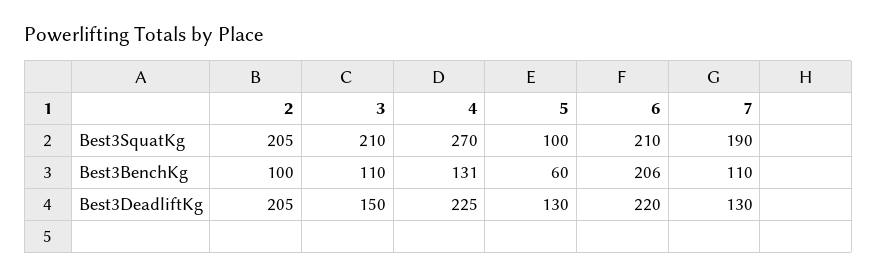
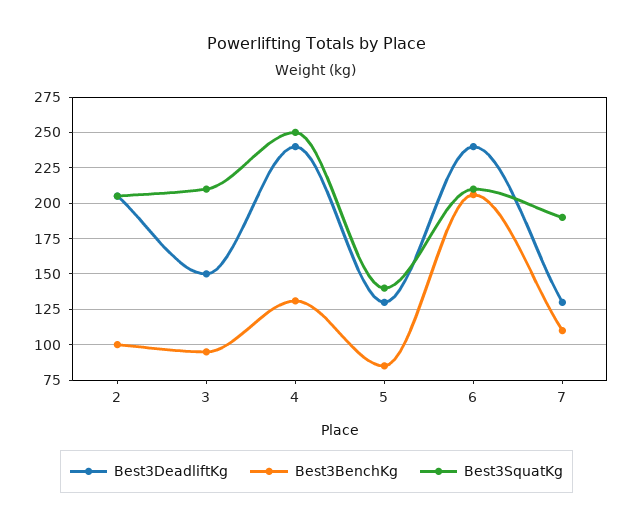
Best3SquatKg, 4: 270 -> 250
Best3SquatKg, 5: 100 -> 140
Best3BenchKg, 3: 110 -> 95
Best3BenchKg, 5: 60 -> 85
Best3DeadliftKg, 4: 225 -> 240
Best3DeadliftKg, 6: 220 -> 240

